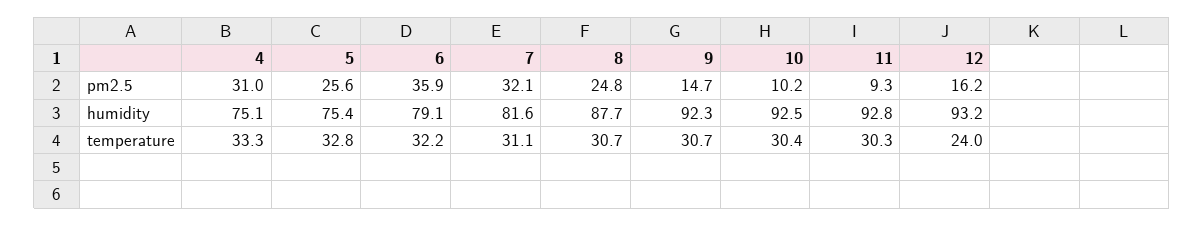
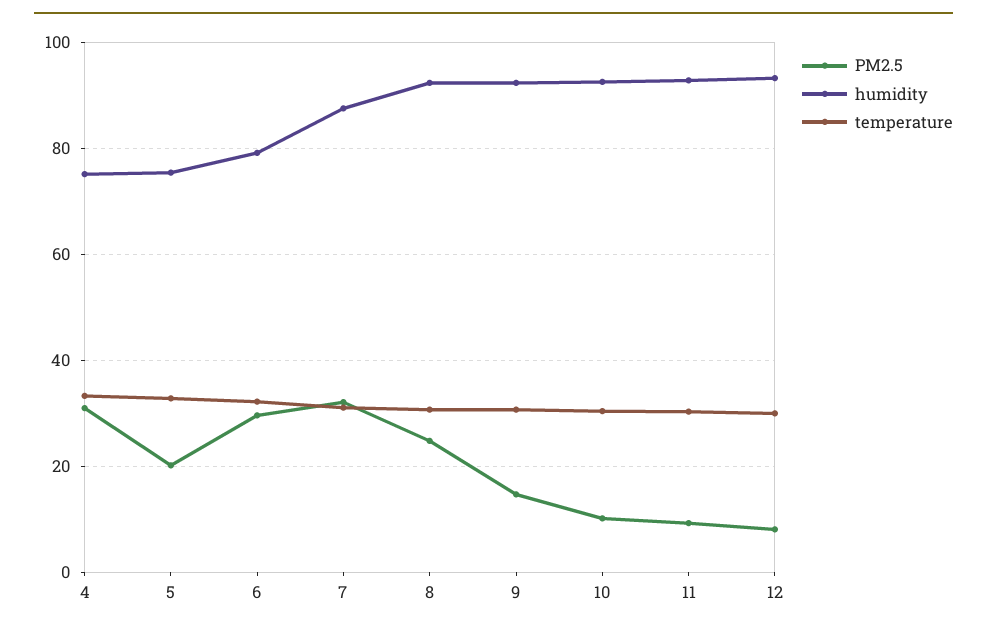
pm2.5, 5: 25.6 -> 20
pm2.5, 6: 35.9 -> 30
pm2.5, 12: 16.2 -> 8
humidity, 7: 81.6 -> 88
humidity, 8: 87.7 -> 92
temperature, 12: 24 -> 30

